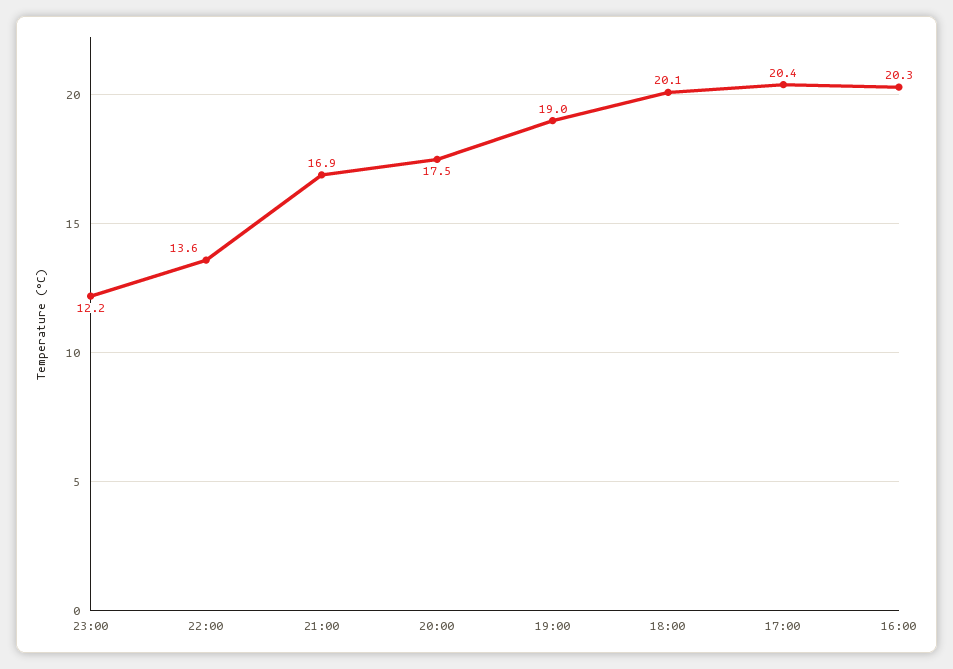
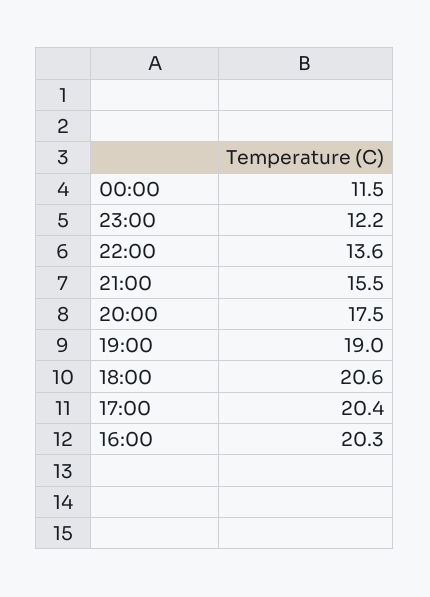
21:00: 16.9 -> 15.5
18:00: 20.1 -> 20.6
00:00: none -> 11.5

